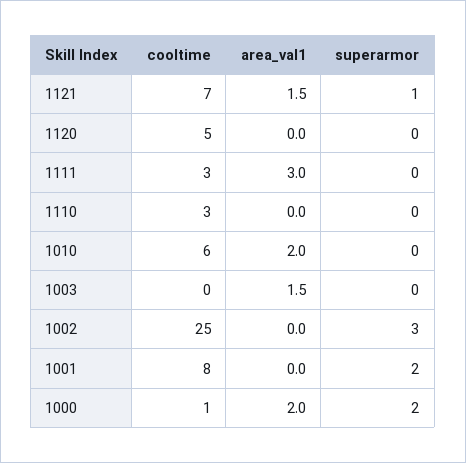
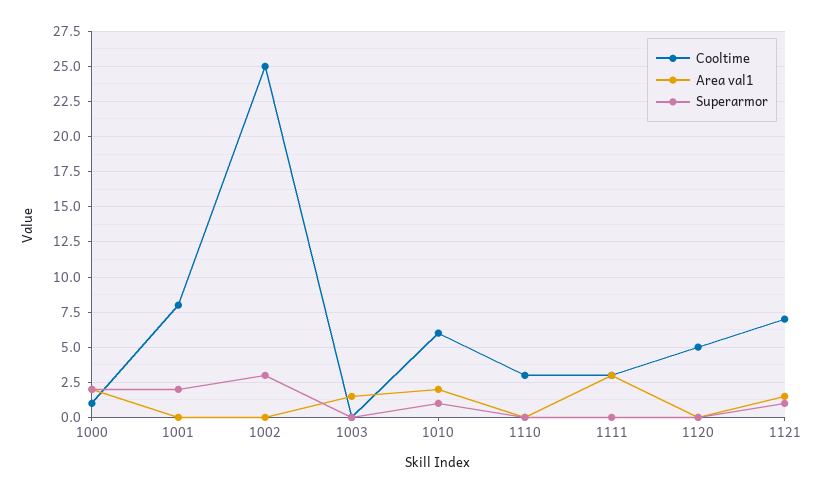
superarmor, 1010: 0 -> 1

